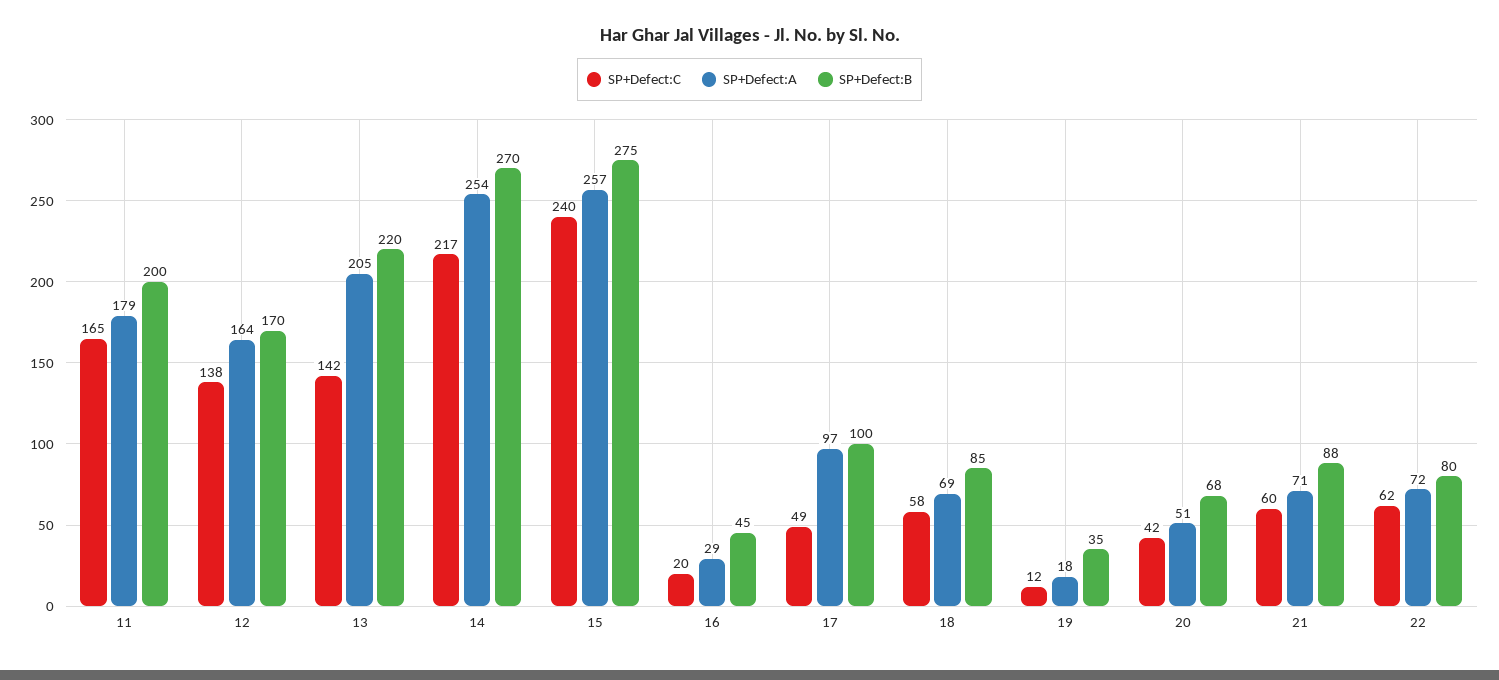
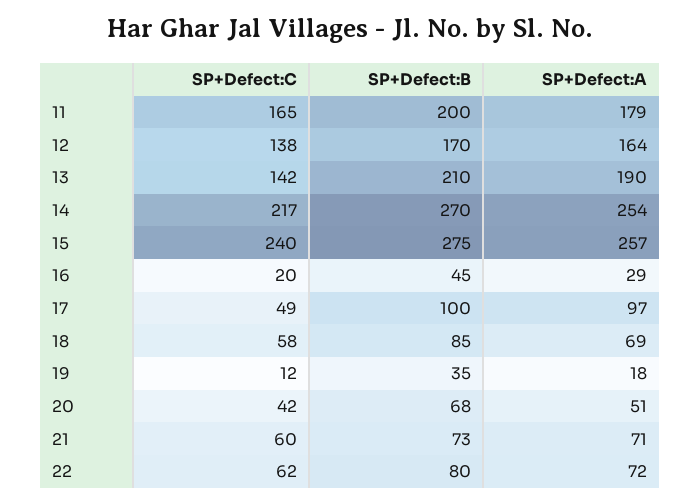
SP+Defect:A, 13: 205 -> 190
SP+Defect:B, 13: 220 -> 210
SP+Defect:B, 21: 88 -> 73

